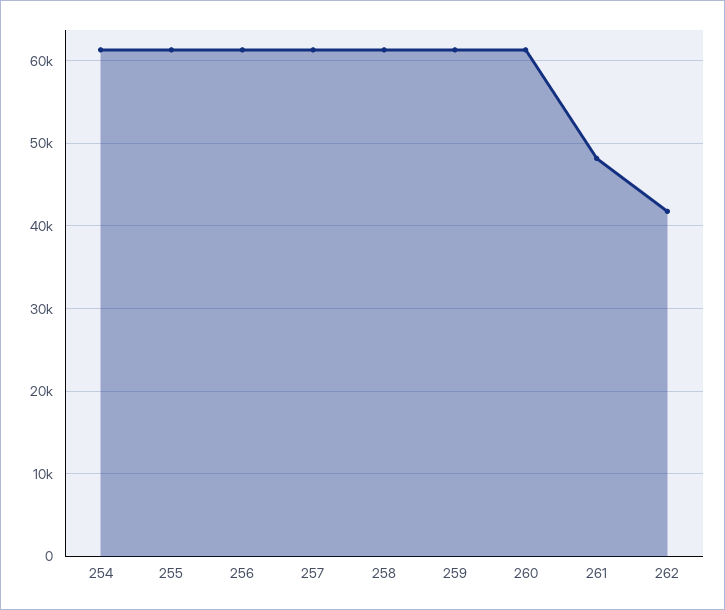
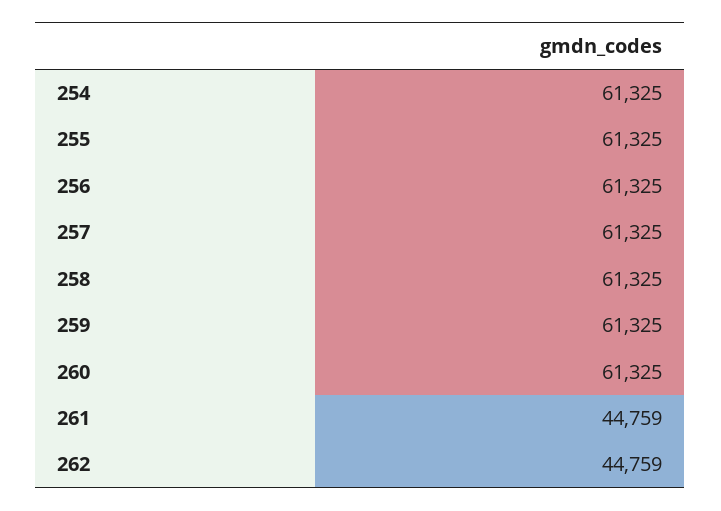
261: 48000 -> 44759
262: 42000 -> 44759

